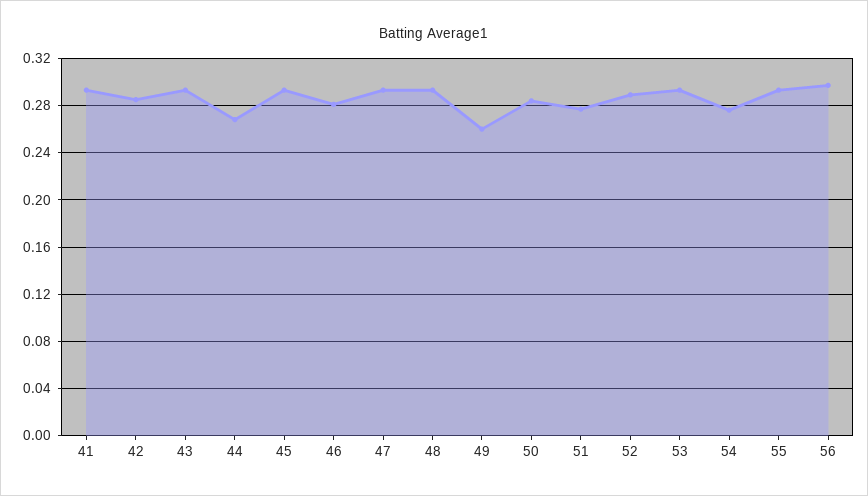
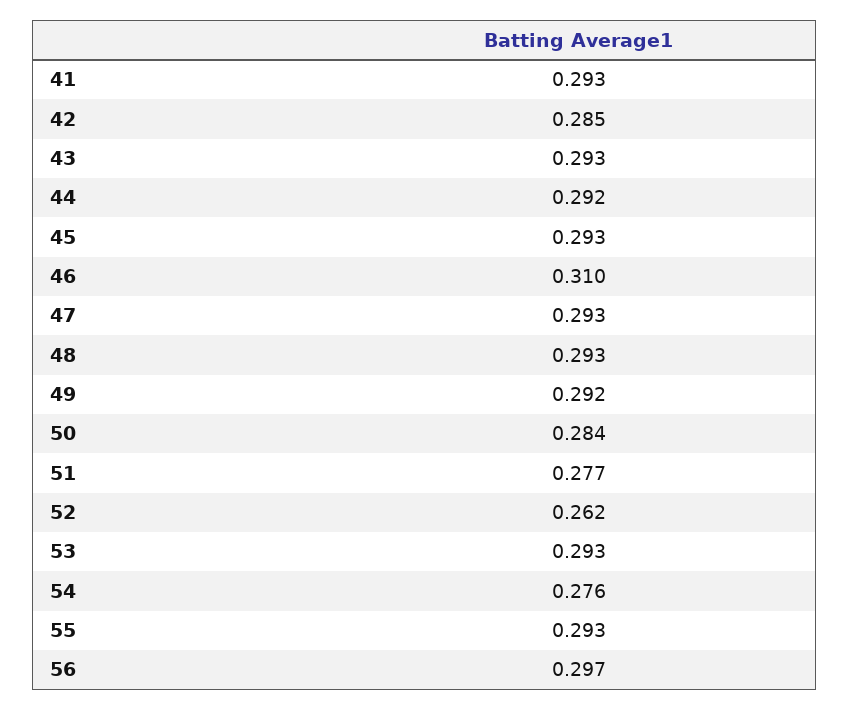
44: 0.27 -> 0.292
46: 0.28 -> 0.31
49: 0.26 -> 0.292
52: 0.29 -> 0.262

